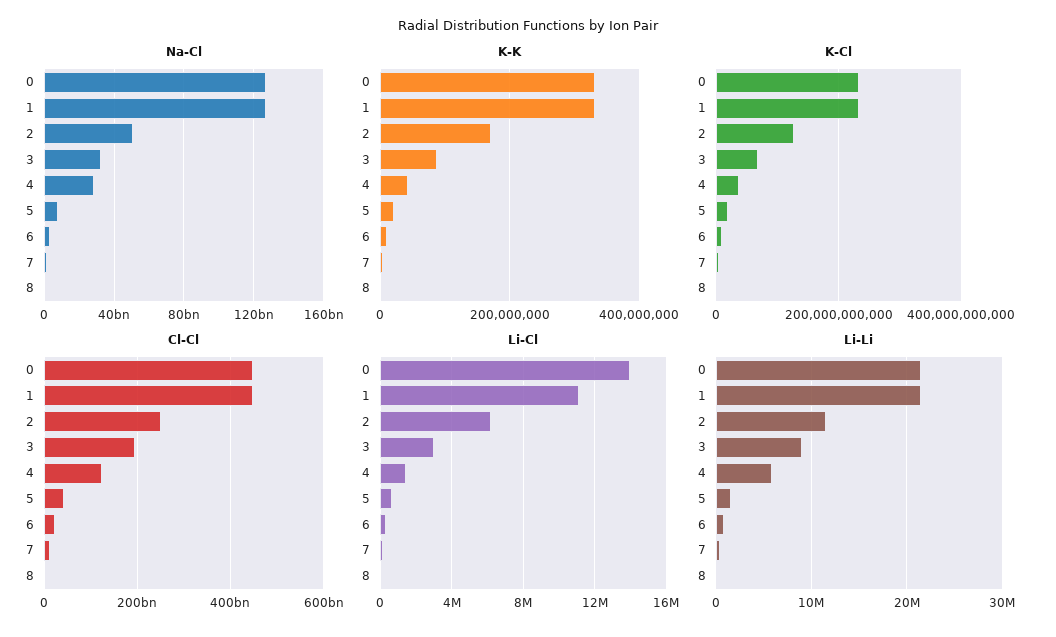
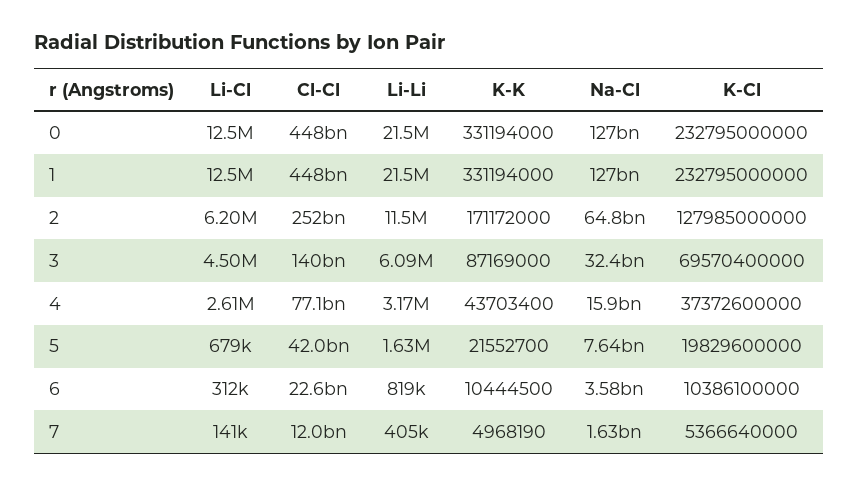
Na-Cl, 2: 50000000000 -> 64800000000
Na-Cl, 4: 30000000000 -> 15900000000
Na-Cl, 8: 0 -> none
K-K, 8: 0 -> none
K-Cl, 8: 0 -> none
Cl-Cl, 3: 200000000000 -> 140000000000
Cl-Cl, 4: 120000000000 -> 77100000000
Cl-Cl, 8: 0 -> none
Li-Cl, 0: 14000000 -> 12500000
Li-Cl, 1: 11000000 -> 12500000
Li-Cl, 3: 3000000 -> 4500000
Li-Cl, 4: 1500000 -> 2610000
Li-Cl, 8: 0 -> none
Li-Li, 3: 9000000 -> 6090000
Li-Li, 4: 6000000 -> 3170000
Li-Li, 8: 0 -> none

